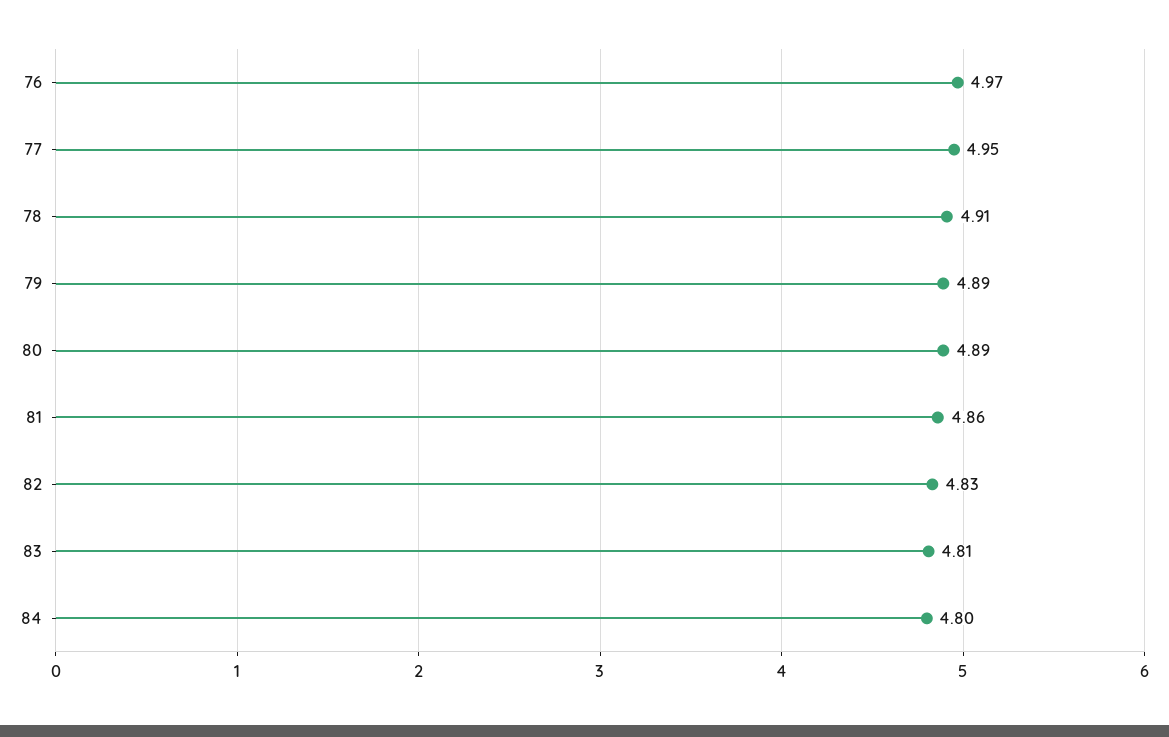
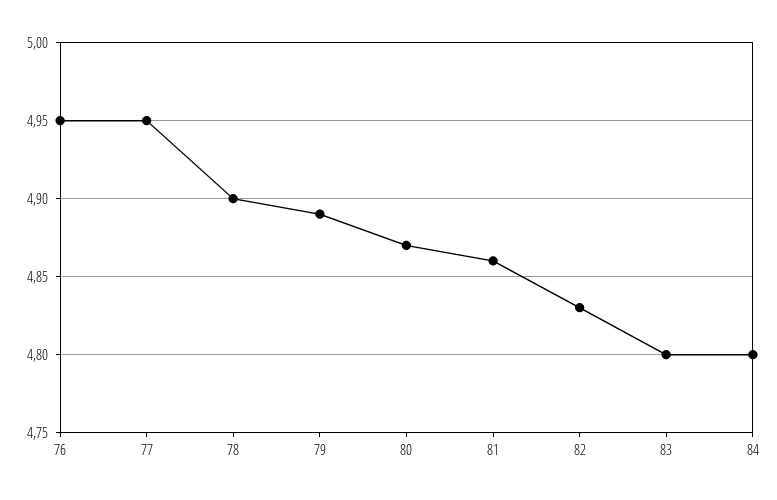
76: 4.97 -> 4.95
78: 4.91 -> 4.9
80: 4.89 -> 4.87
83: 4.81 -> 4.8

